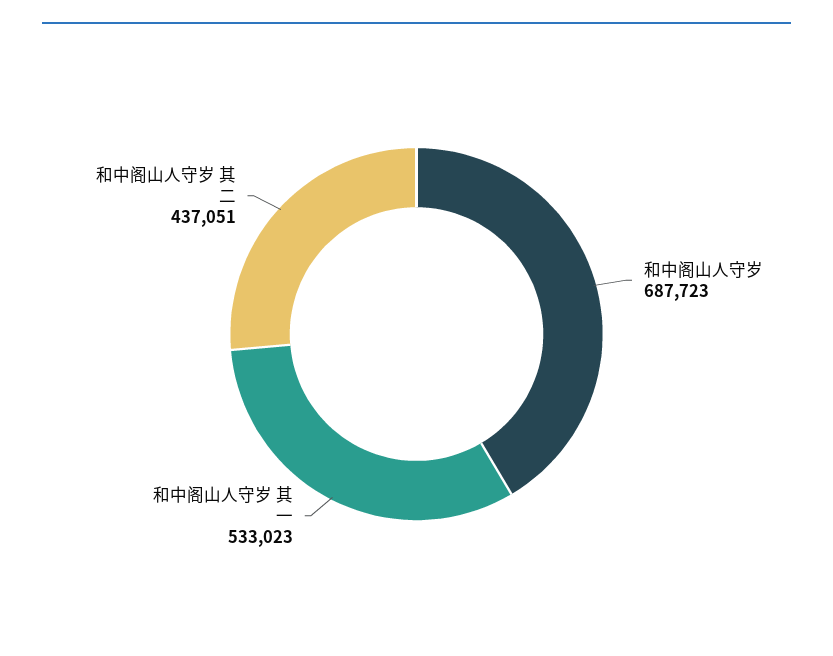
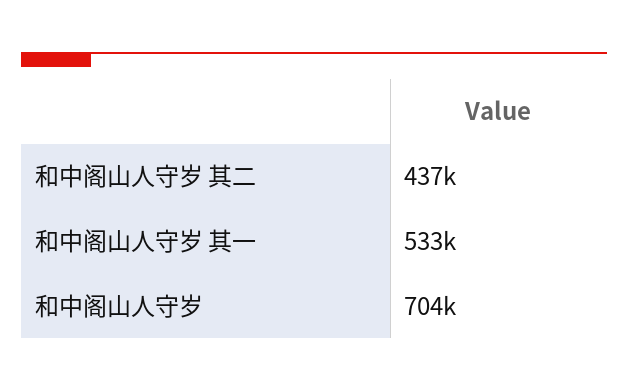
和中阁山人守岁: 687723 -> 704000

